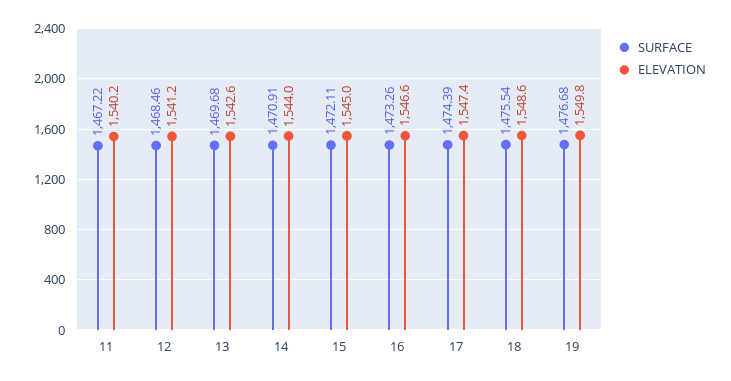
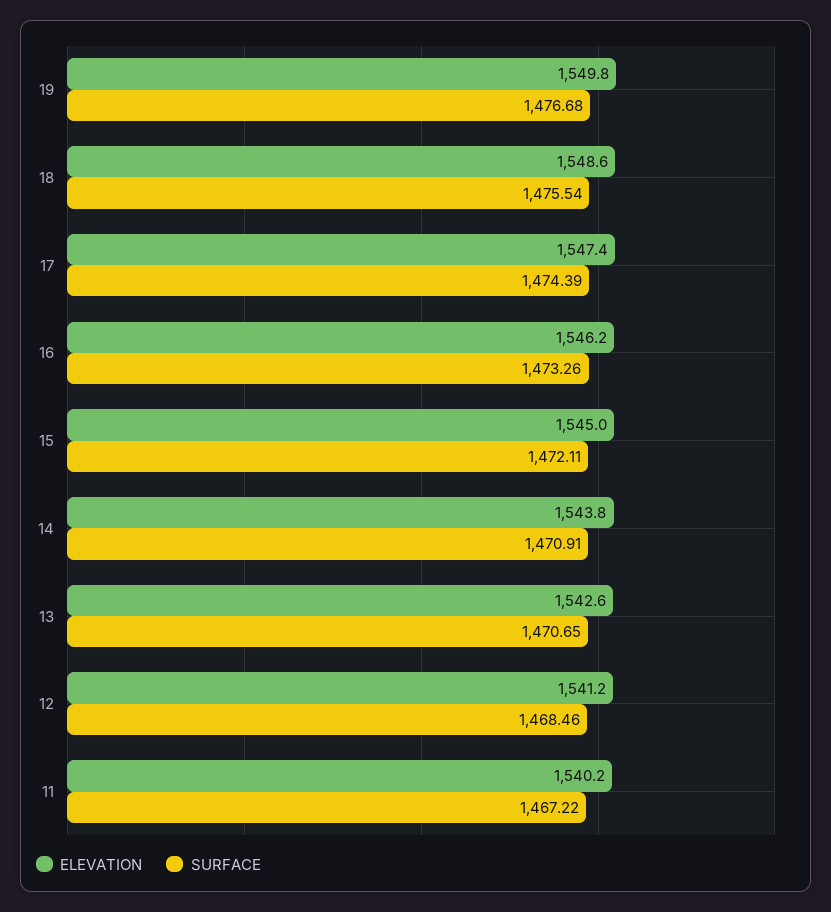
SURFACE, 13: 1469.68 -> 1470.65
ELEVATION, 14: 1544 -> 1543.8
ELEVATION, 16: 1546.6 -> 1546.2

